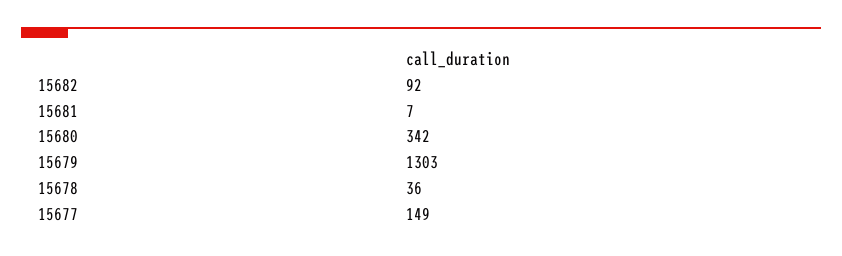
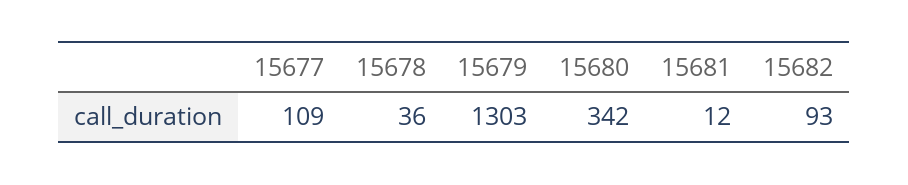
15682: 92 -> 93
15681: 7 -> 12
15677: 149 -> 109

